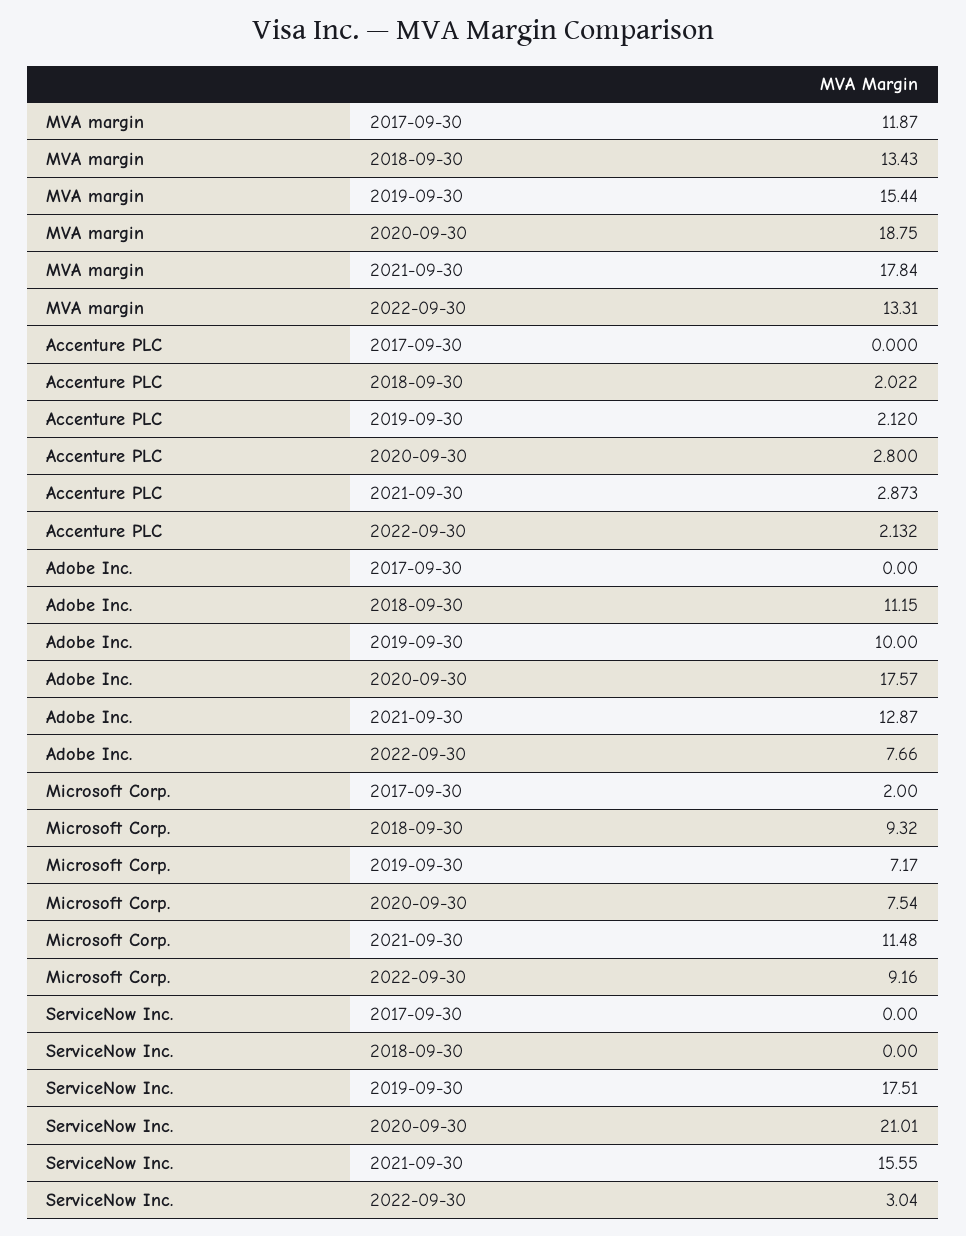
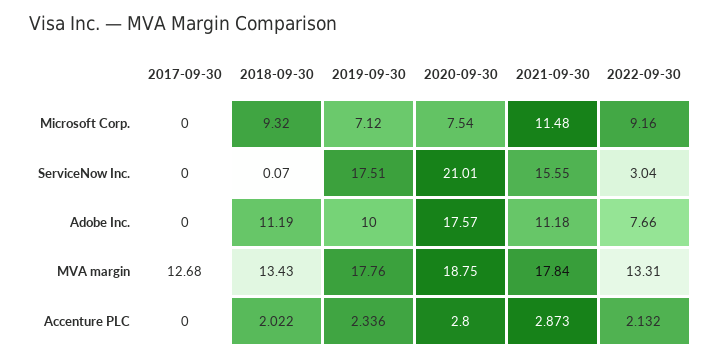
MVA margin, 2017-09-30: 11.87 -> 12.68
MVA margin, 2019-09-30: 15.44 -> 17.76
Accenture PLC, 2019-09-30: 2.12 -> 2.336
Adobe Inc., 2018-09-30: 11.15 -> 11.19
Adobe Inc., 2021-09-30: 12.87 -> 11.18
Microsoft Corp., 2017-09-30: 2 -> 0
Microsoft Corp., 2019-09-30: 7.17 -> 7.12
ServiceNow Inc., 2018-09-30: 0 -> 0.07

